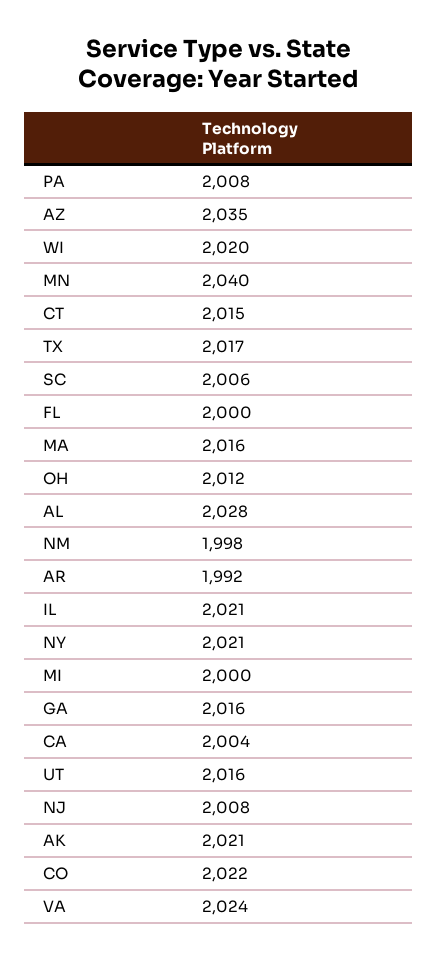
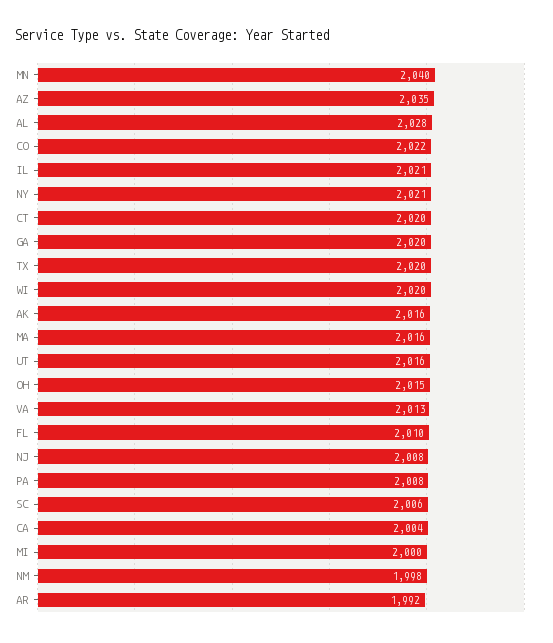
CT: 2015 -> 2020
TX: 2017 -> 2020
FL: 2000 -> 2010
OH: 2012 -> 2015
GA: 2016 -> 2020
AK: 2021 -> 2016
VA: 2024 -> 2013

